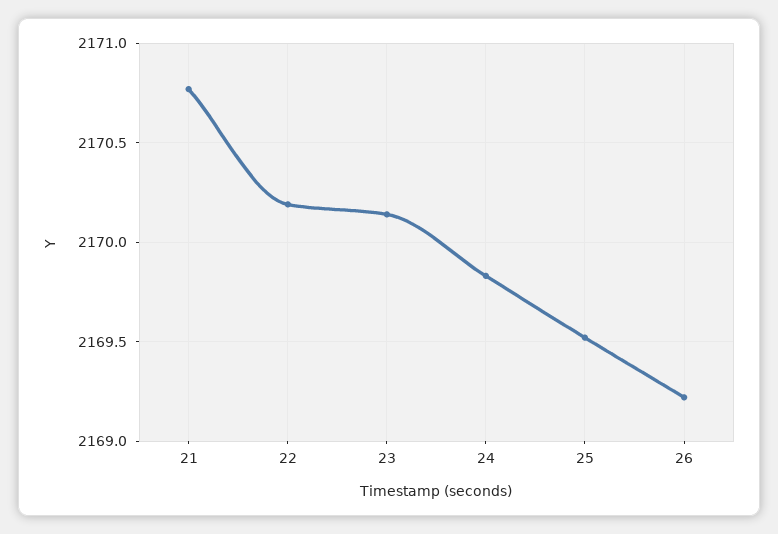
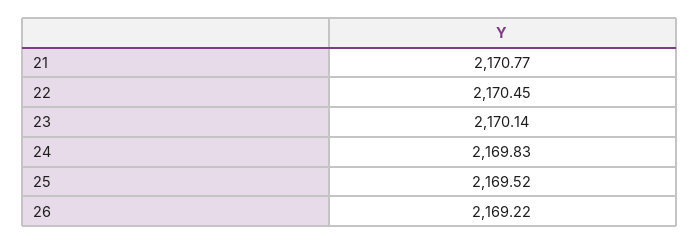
22: 2170.2 -> 2170.45

